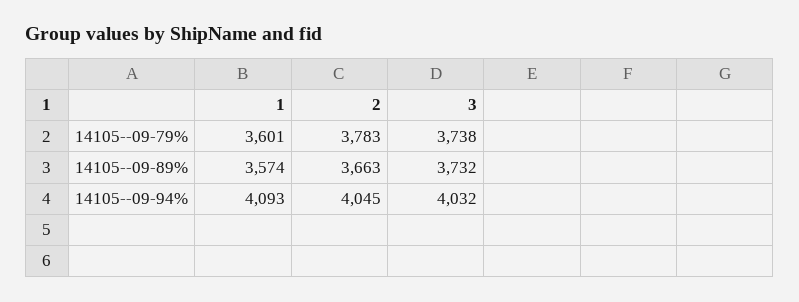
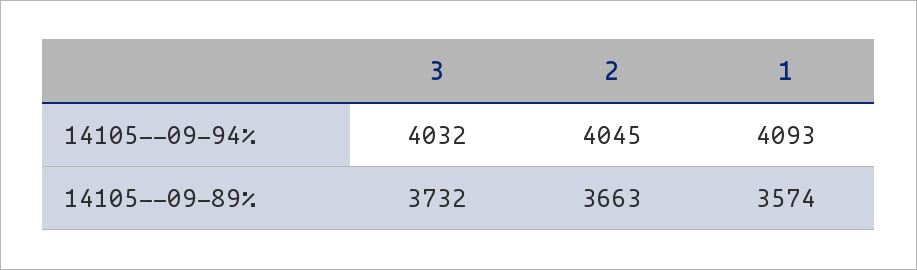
1, 14105--09-79%: 3601 -> none
2, 14105--09-79%: 3783 -> none
3, 14105--09-79%: 3738 -> none

